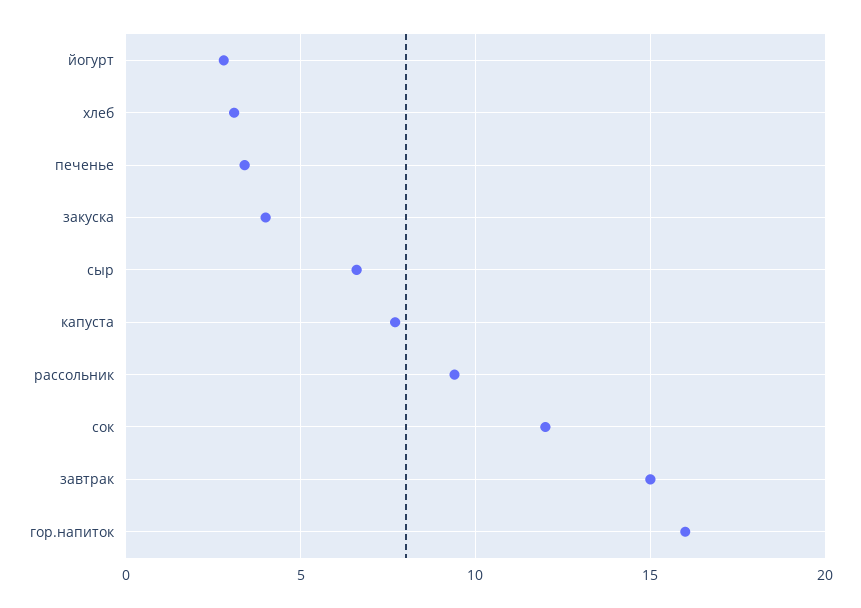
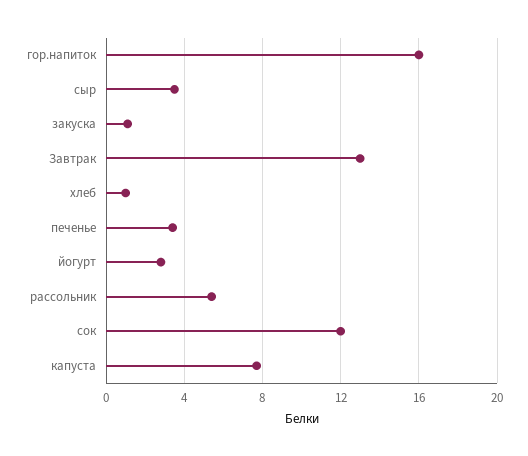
хлеб: 3 -> 1
закуска: 4 -> 1
сыр: 6.5 -> 3.5
рассольник: 9.5 -> 5.5
завтрак: 15 -> 13

